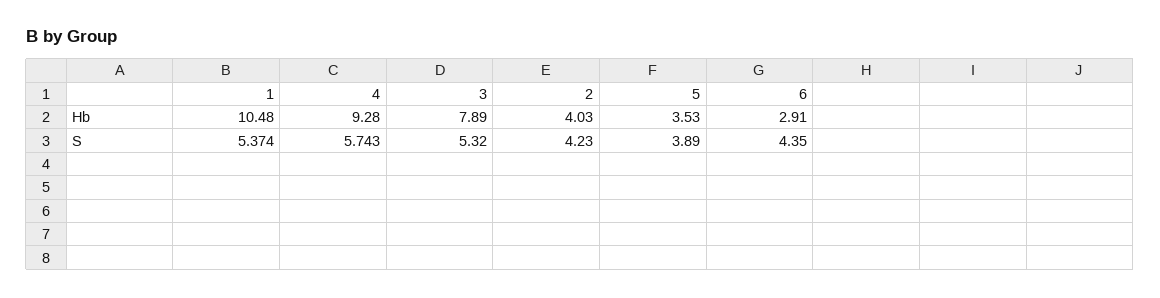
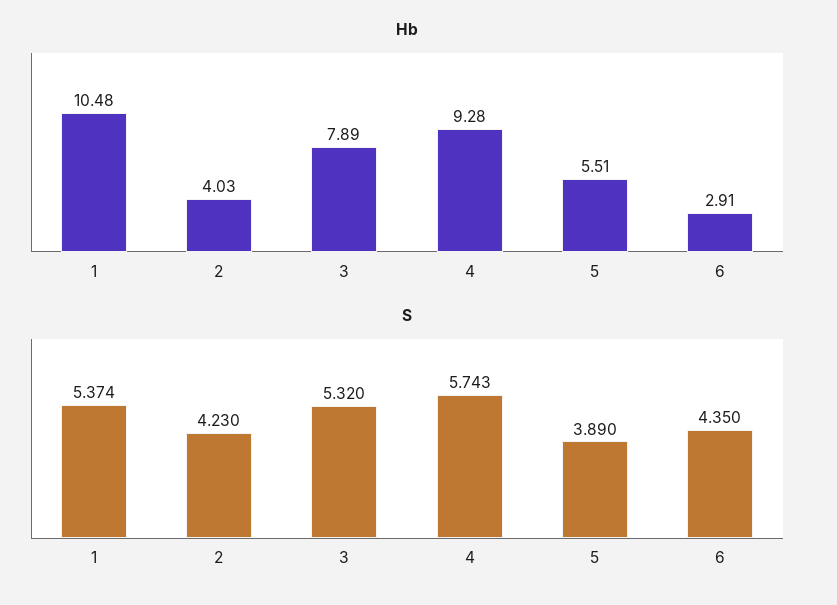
Hb, 5: 3.53 -> 5.51

